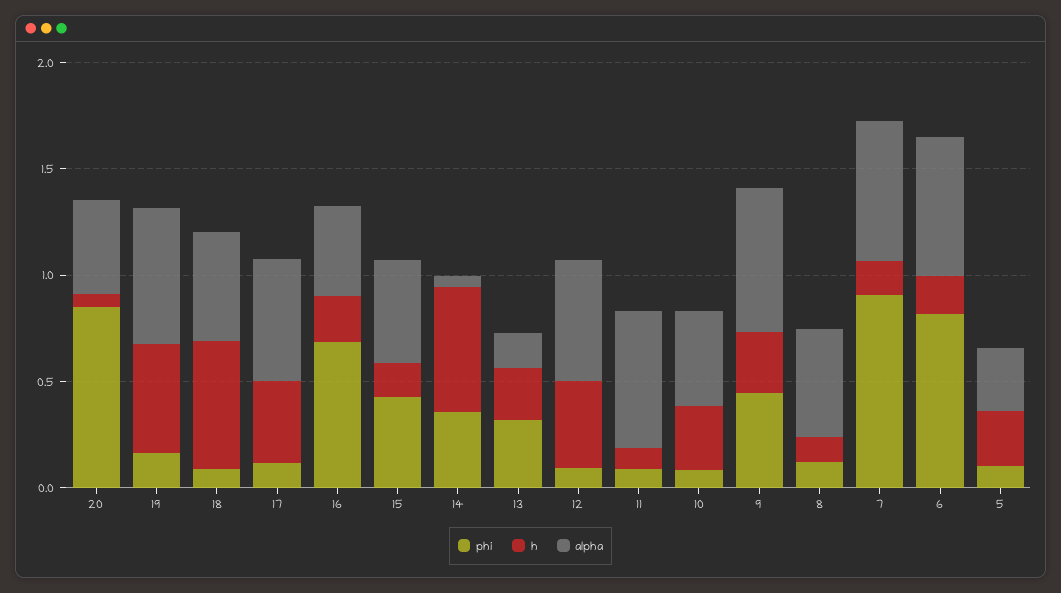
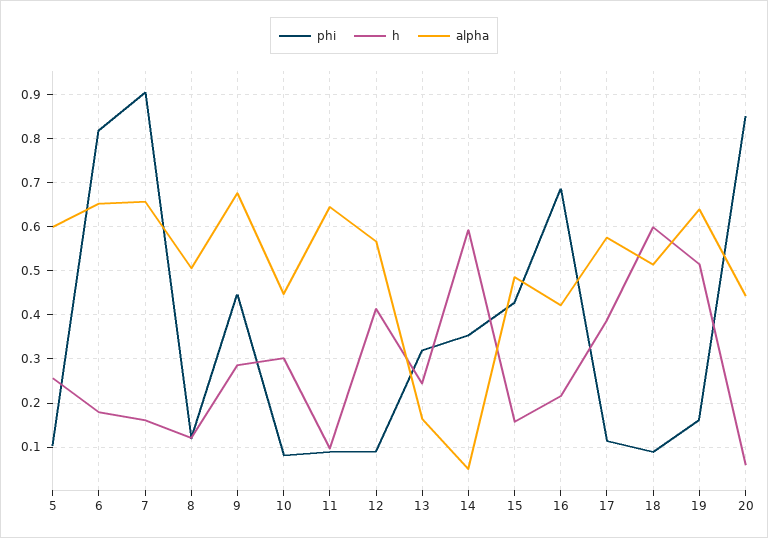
alpha, 5: 0.3 -> 0.6

